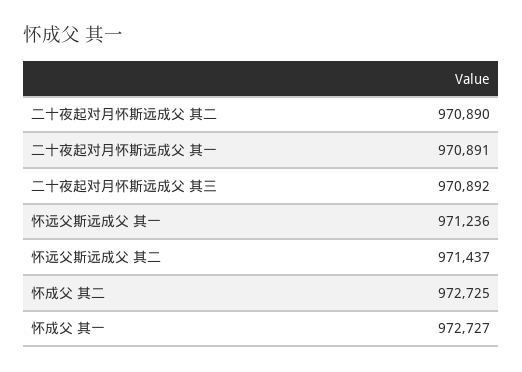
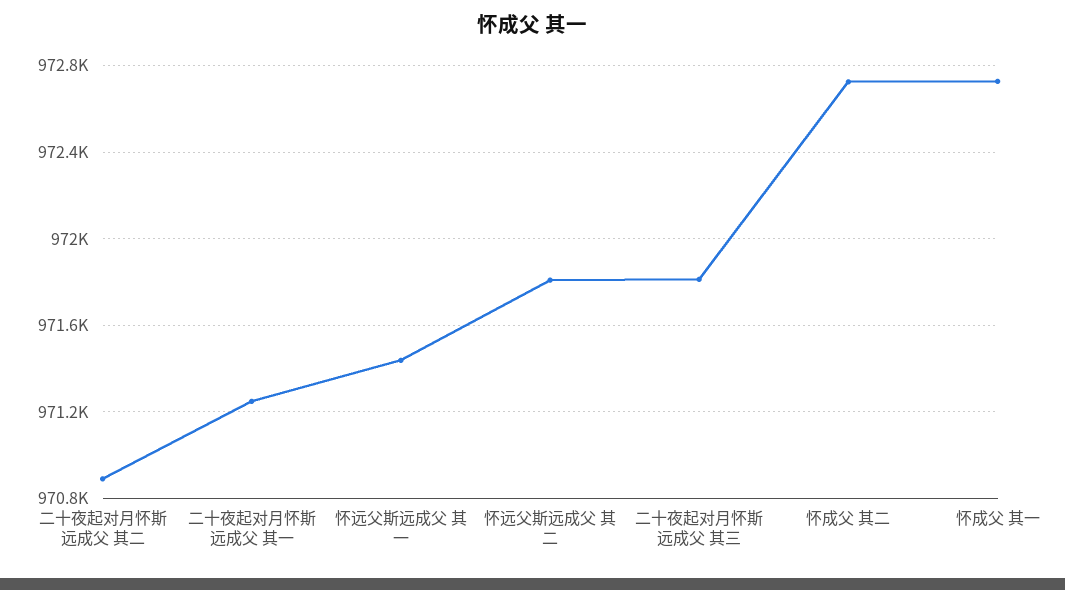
二十夜起对月怀斯远成父 其一: 970891 -> 971250
二十夜起对月怀斯远成父 其三: 970892 -> 971800
怀远父斯远成父 其一: 971236 -> 971450
怀远父斯远成父 其二: 971437 -> 971800

